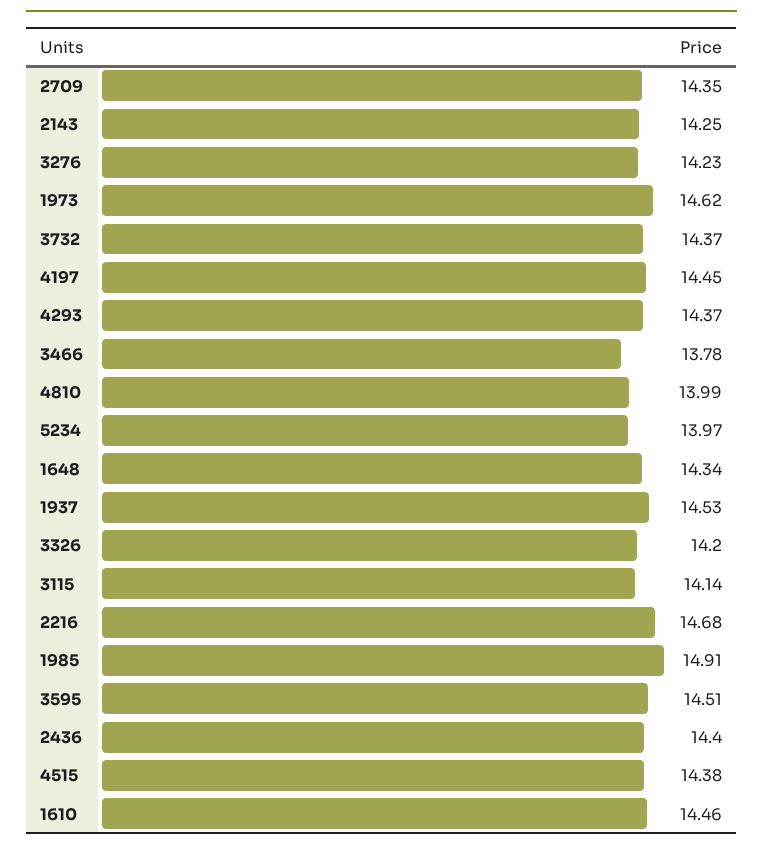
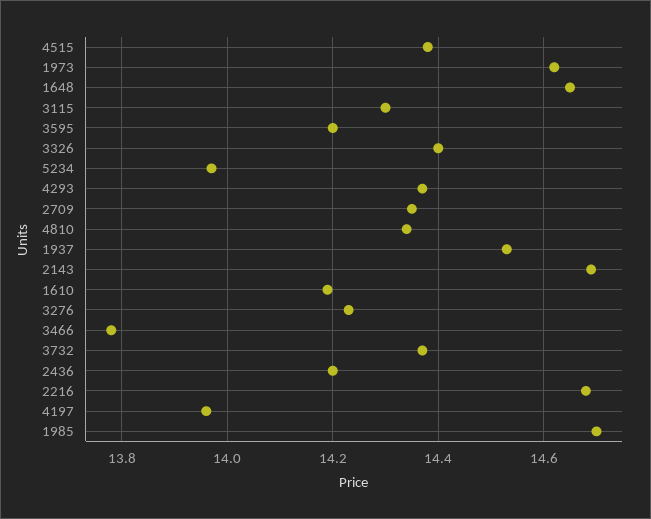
2143: 14.25 -> 14.7
4197: 14.45 -> 13.95
4810: 13.99 -> 14.35
1648: 14.34 -> 14.65
3326: 14.2 -> 14.4
3115: 14.14 -> 14.3
1985: 14.91 -> 14.7
3595: 14.51 -> 14.2
2436: 14.4 -> 14.2
1610: 14.46 -> 14.2

